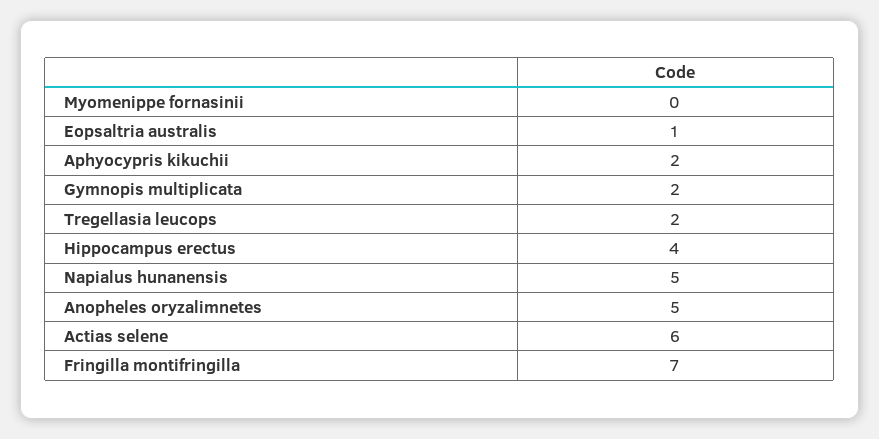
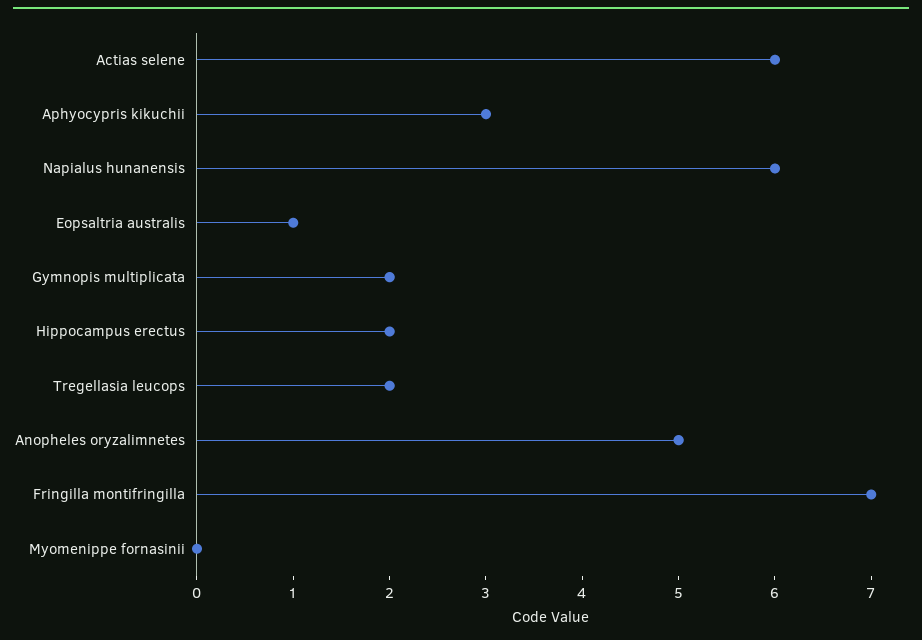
Aphyocypris kikuchii: 2 -> 3
Hippocampus erectus: 4 -> 2
Napialus hunanensis: 5 -> 6

